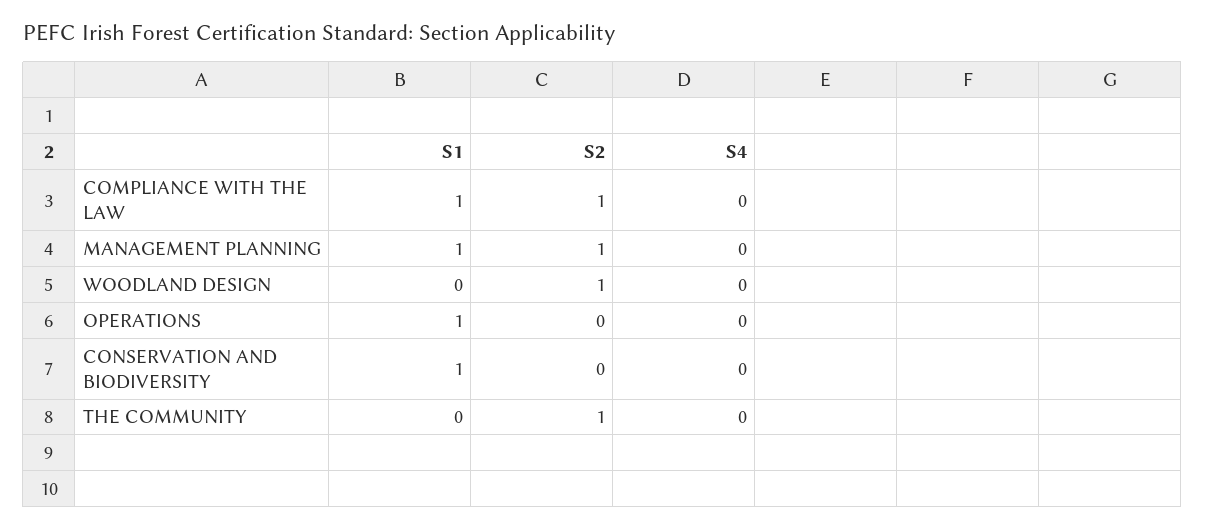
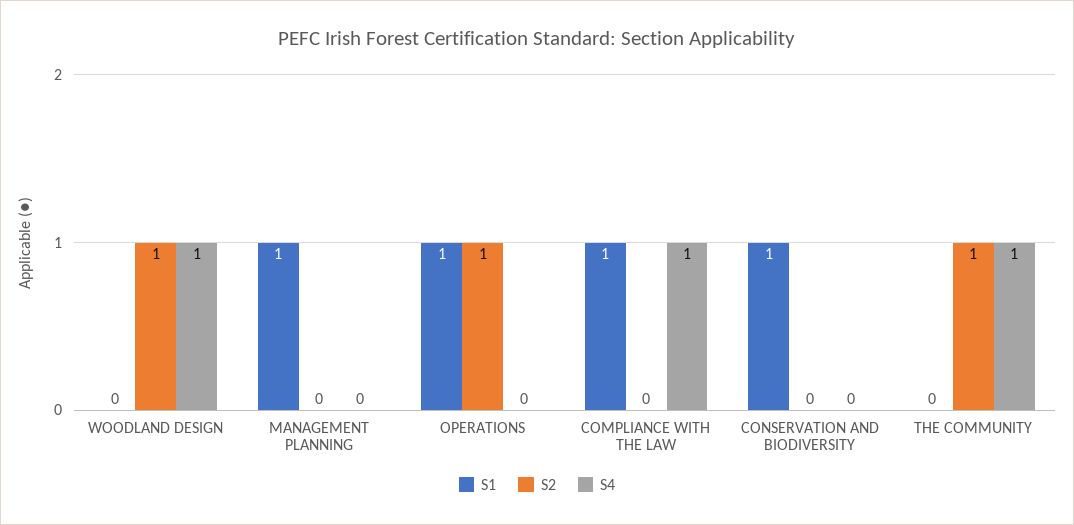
S2, COMPLIANCE WITH THE LAW: 1 -> 0
S4, COMPLIANCE WITH THE LAW: 0 -> 1
S2, MANAGEMENT PLANNING: 1 -> 0
S4, WOODLAND DESIGN: 0 -> 1
S2, OPERATIONS: 0 -> 1
S4, THE COMMUNITY: 0 -> 1

